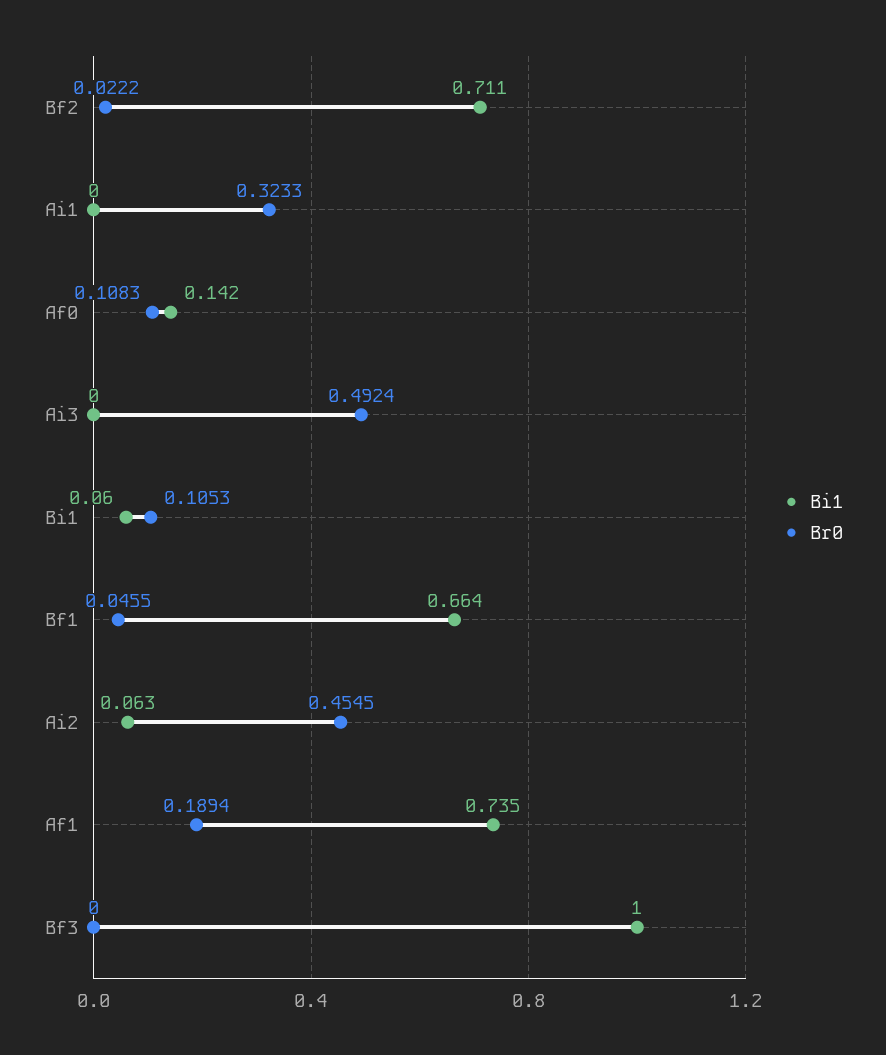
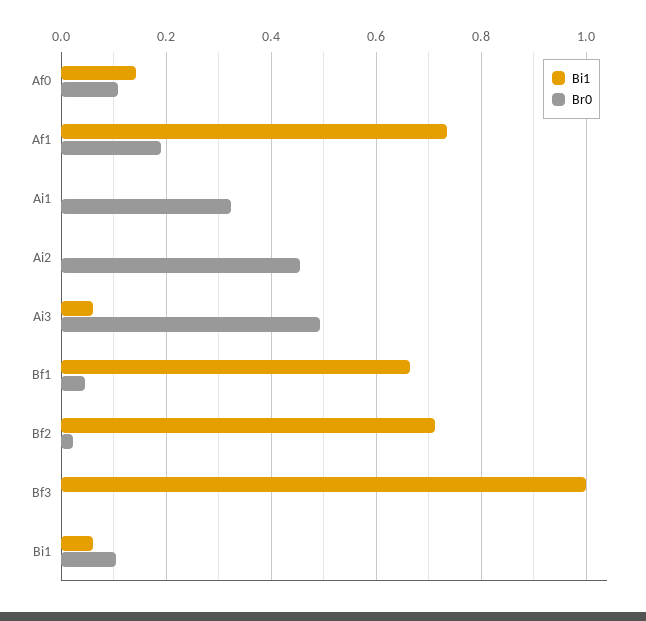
Bi1, Ai3: 0 -> 0.06
Bi1, Ai2: 0.063 -> 0

